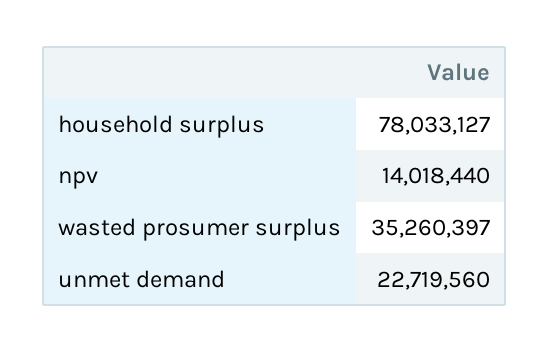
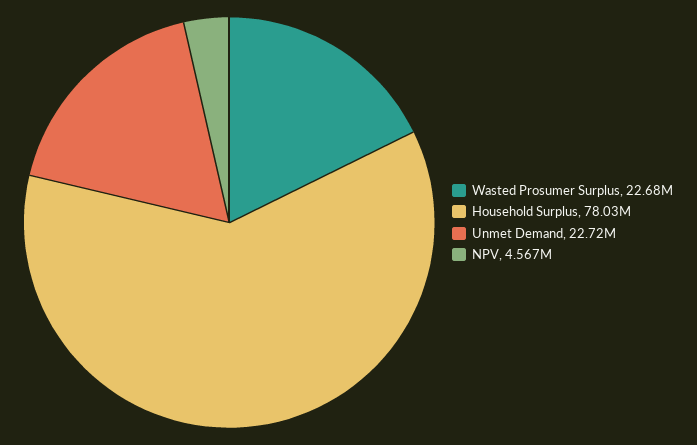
npv: 14018440 -> 4567000
wasted prosumer surplus: 35260397 -> 22680000

